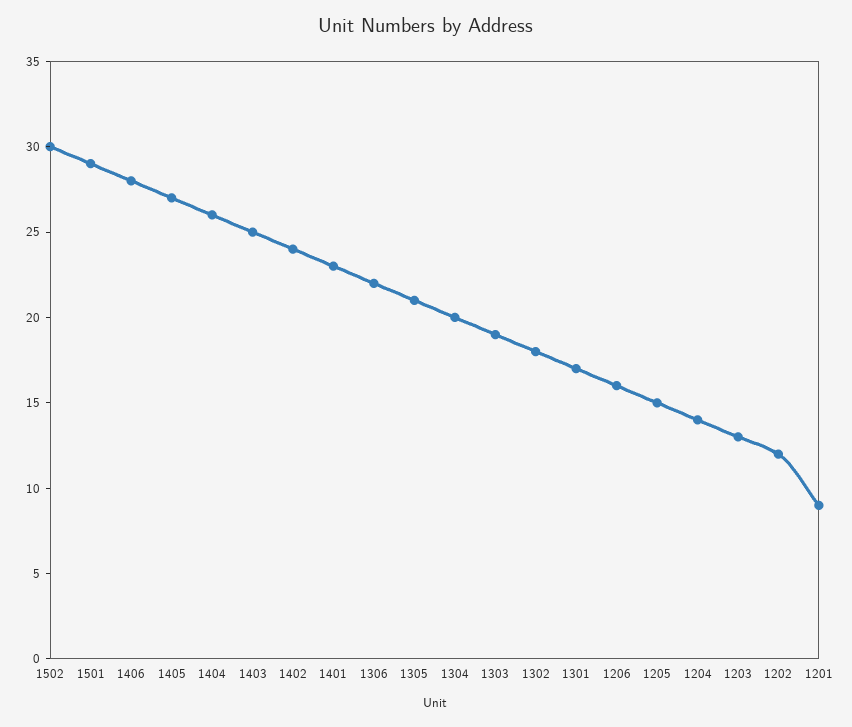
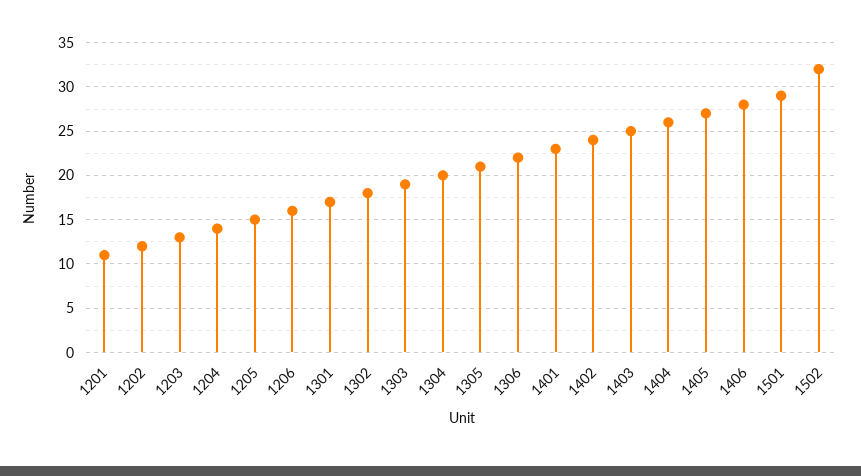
1502: 30 -> 32
1201: 9 -> 11

